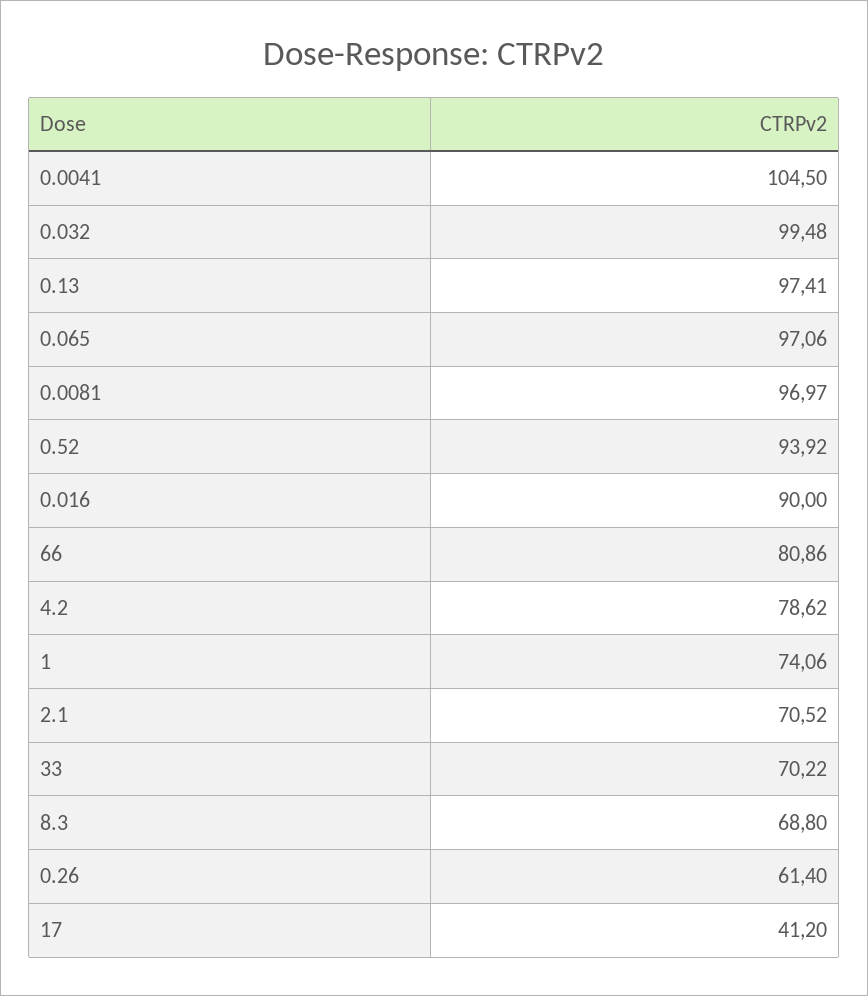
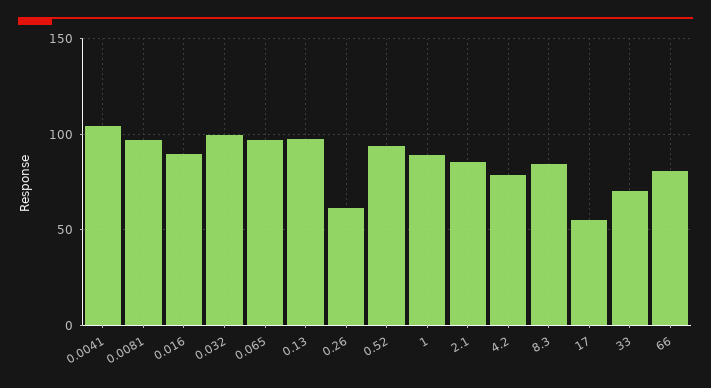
1: 74.06 -> 90
2.1: 70.52 -> 85
8.3: 68.8 -> 85
17: 41.2 -> 55

